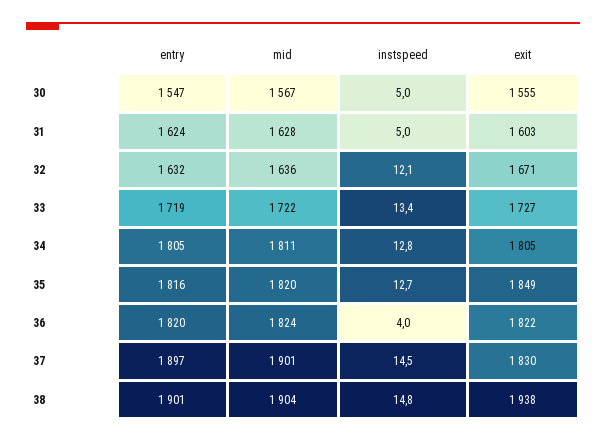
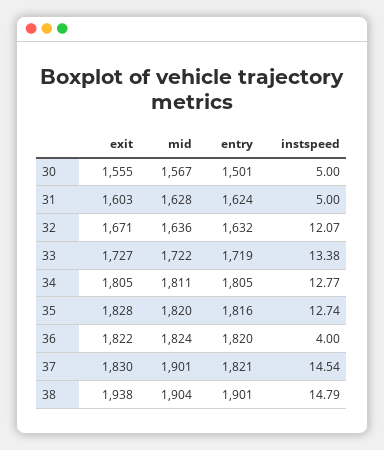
entry, 30: 1547 -> 1501
exit, 35: 1849 -> 1828
entry, 37: 1897 -> 1821

